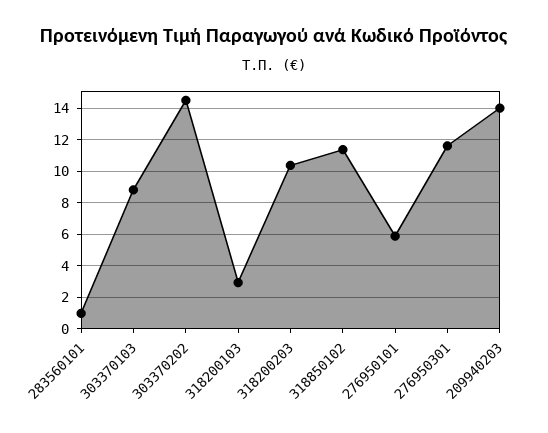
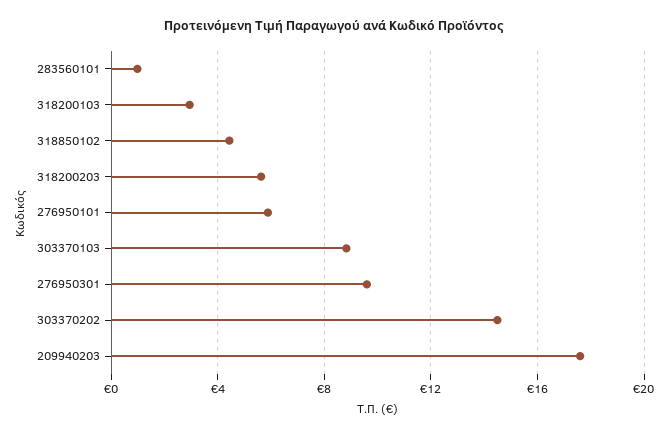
318200203: 10.5 -> 5.5
318850102: 11.5 -> 4.5
276950301: 11.5 -> 9.5
209940203: 14 -> 17.5

